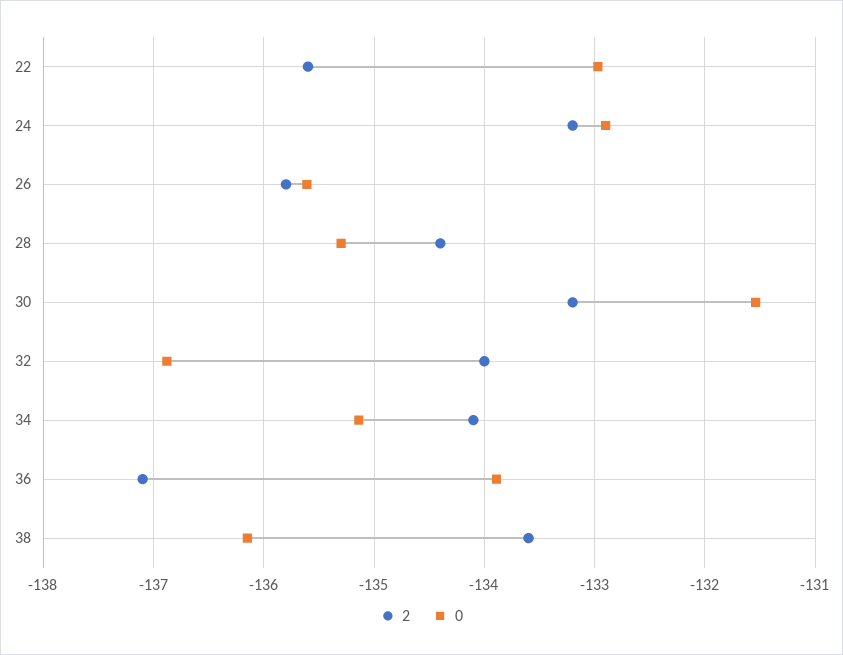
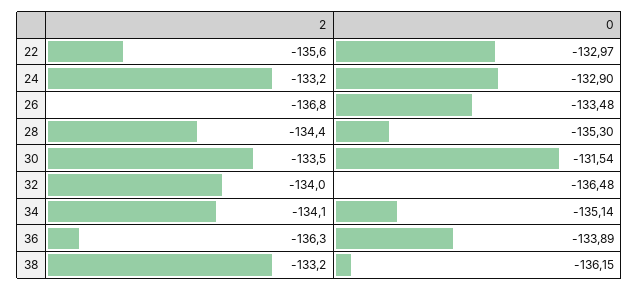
2, 26: -135.8 -> -136.8
0, 26: -135.6 -> -133.48
2, 30: -133.2 -> -133.5
0, 32: -136.9 -> -136.48
2, 36: -137.1 -> -136.3
2, 38: -133.6 -> -133.2

